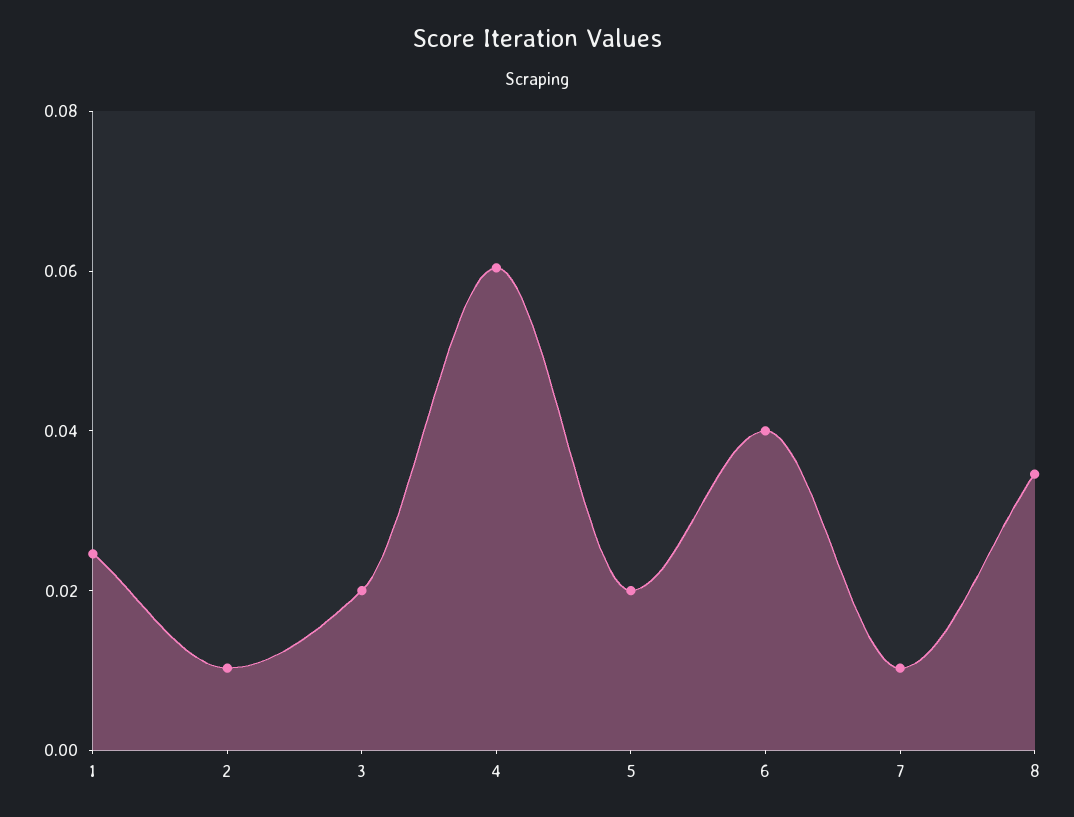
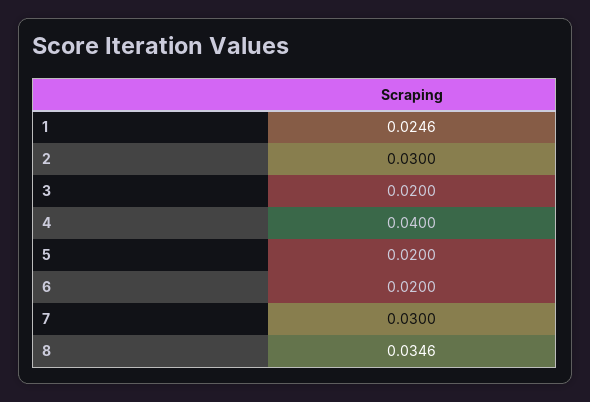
2: 0.01 -> 0.03
4: 0.06 -> 0.04
6: 0.04 -> 0.02
7: 0.01 -> 0.03

